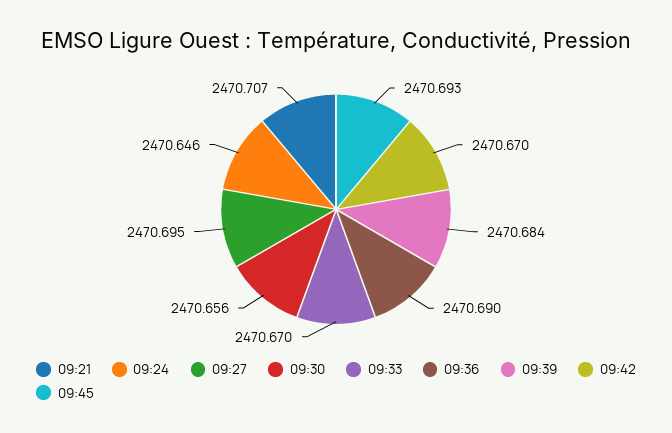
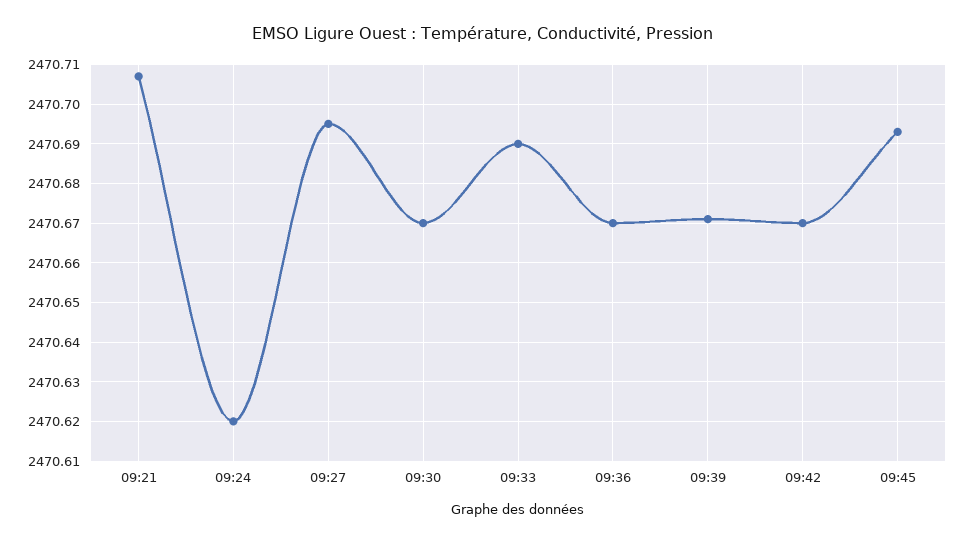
09:24: 2470.646 -> 2470.62
09:30: 2470.656 -> 2470.67
09:33: 2470.67 -> 2470.69
09:36: 2470.69 -> 2470.67
09:39: 2470.684 -> 2470.67

